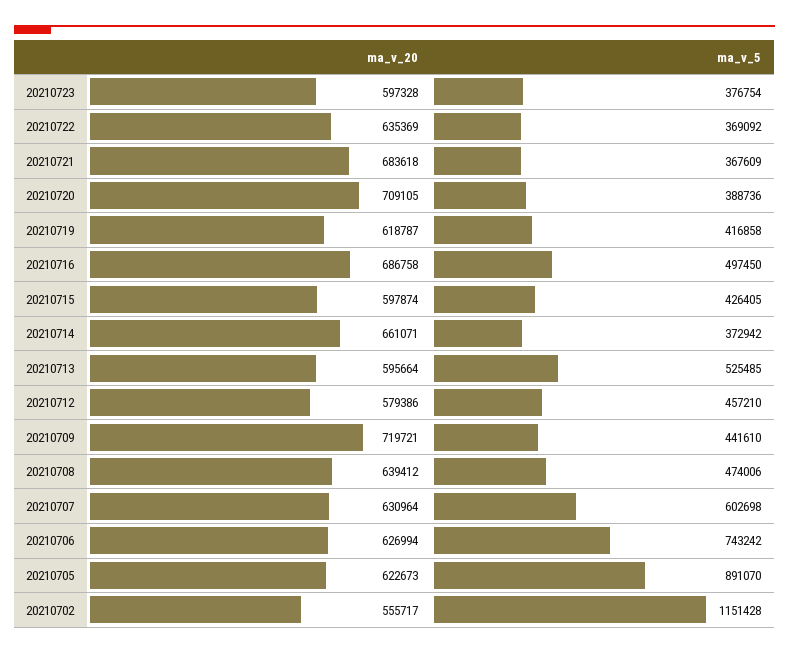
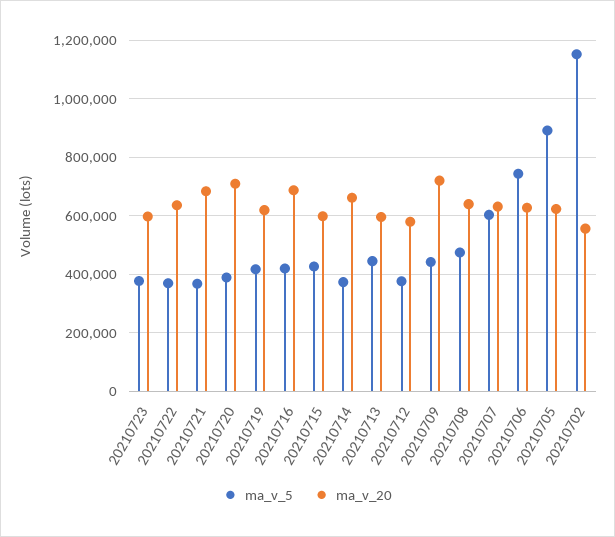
ma_v_5, 20210716: 497450 -> 425000
ma_v_5, 20210713: 525485 -> 450000
ma_v_5, 20210712: 457210 -> 375000

